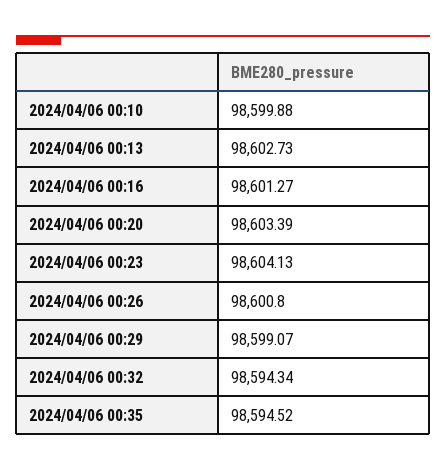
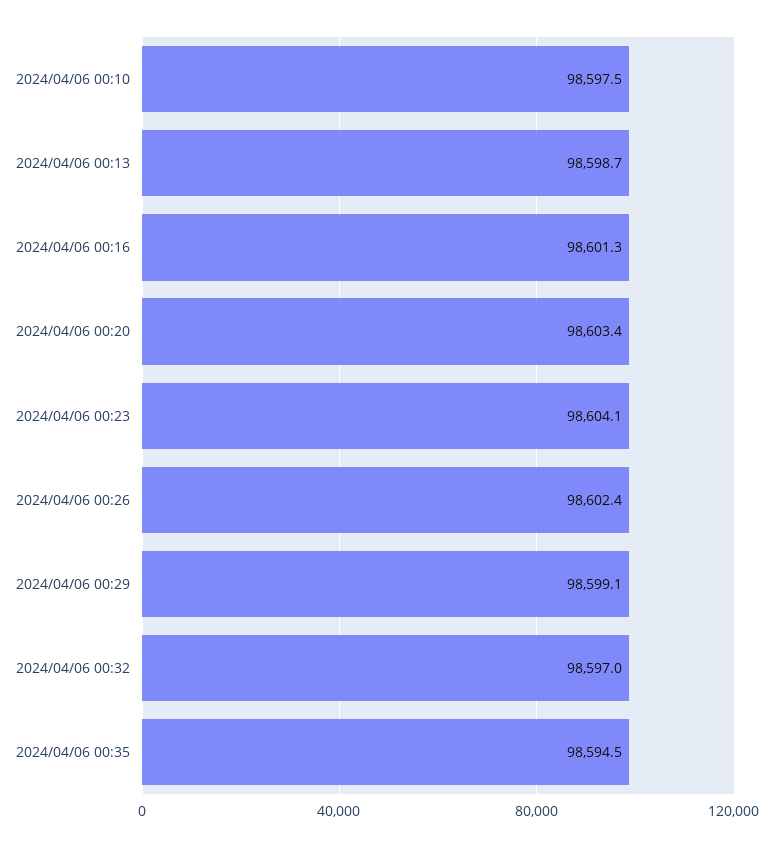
2024/04/06 00:10: 98599.88 -> 98597.5
2024/04/06 00:13: 98602.73 -> 98598.7
2024/04/06 00:26: 98600.8 -> 98602.4
2024/04/06 00:32: 98594.34 -> 98597

